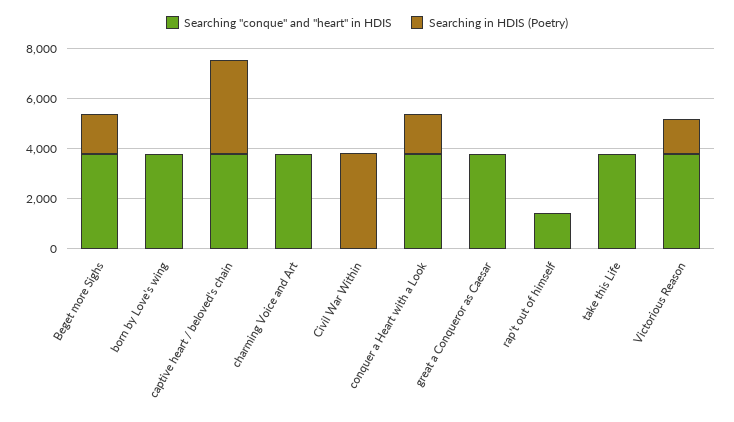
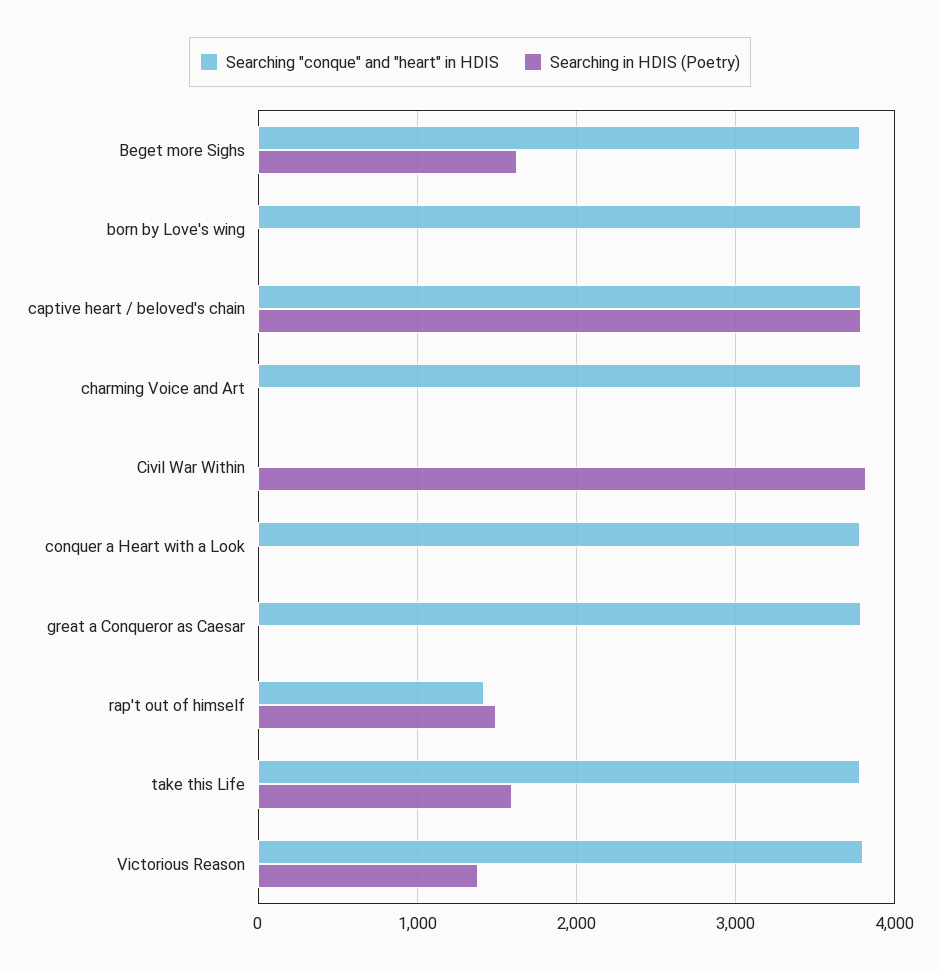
Searching in HDIS (Poetry), conquer a Heart with a Look: 1500 -> 0
Searching in HDIS (Poetry), rap't out of himself: 0 -> 1500
Searching in HDIS (Poetry), take this Life: 0 -> 1600

